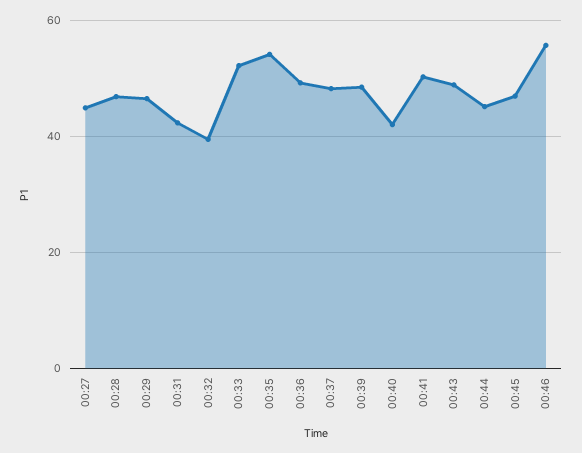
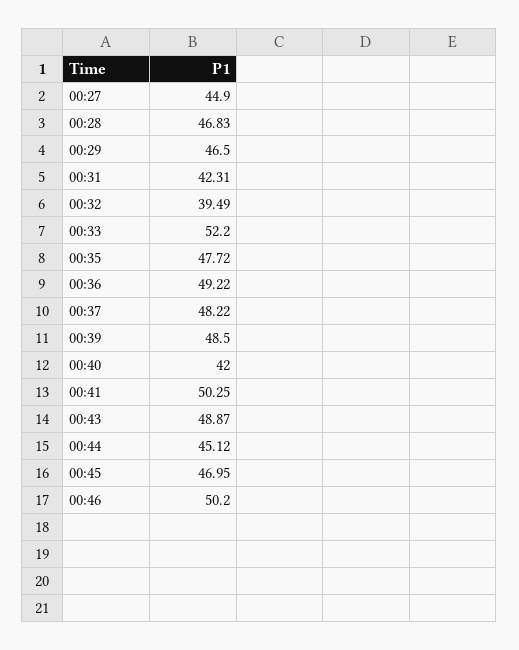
00:35: 54 -> 47.72
00:46: 56 -> 50.2

